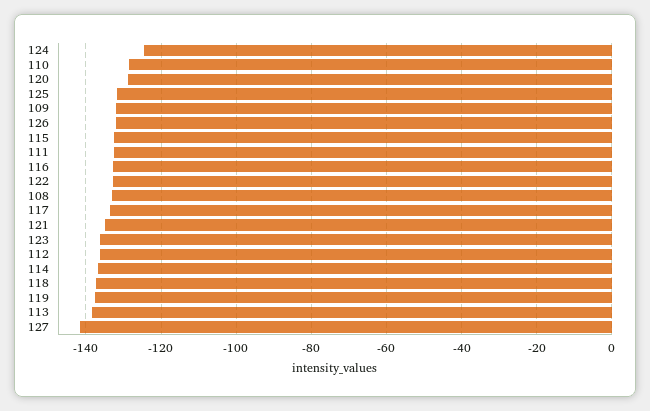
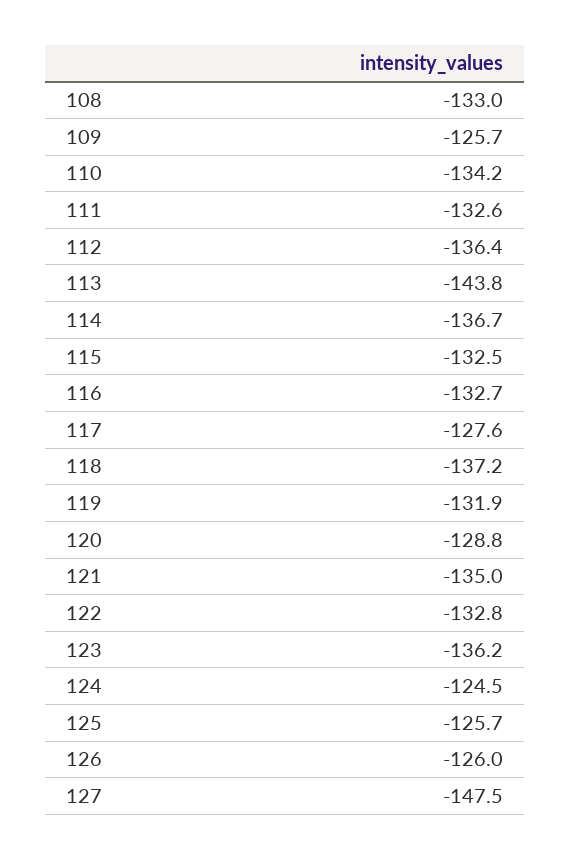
110: -128 -> -134.2
125: -132 -> -125.7
109: -132 -> -125.7
126: -132 -> -126
117: -134 -> -127.6
119: -138 -> -131.9
113: -138 -> -143.8
127: -142 -> -147.5

